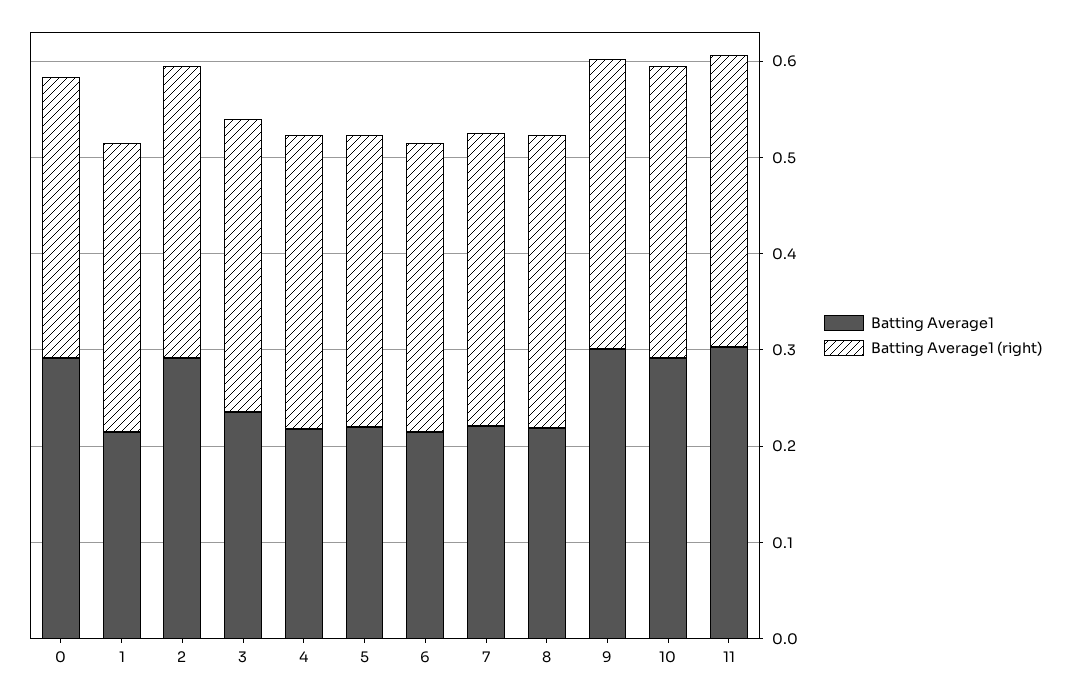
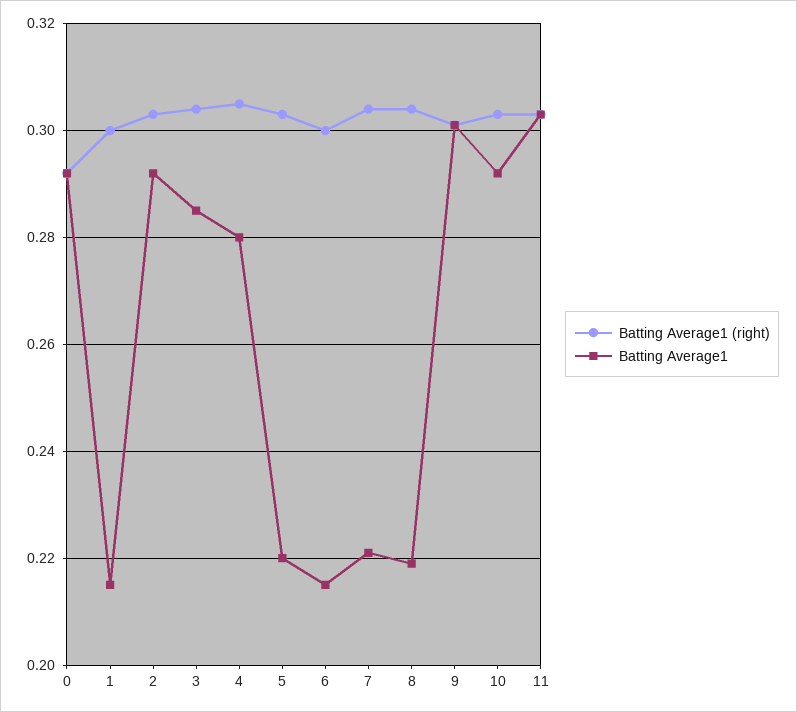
Batting Average1, 3: 0.24 -> 0.285
Batting Average1, 4: 0.22 -> 0.28

